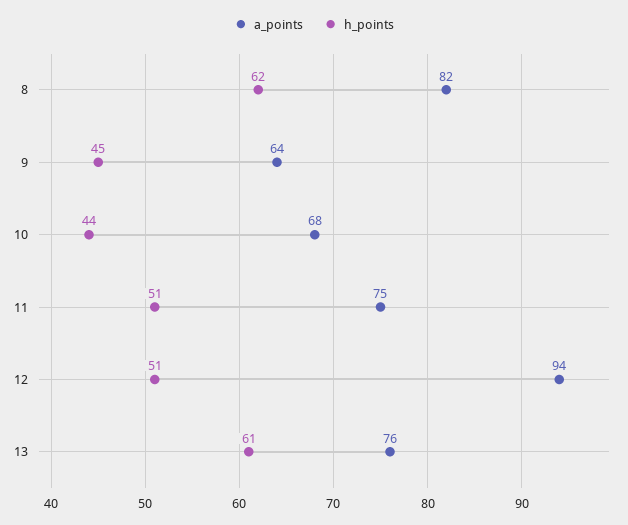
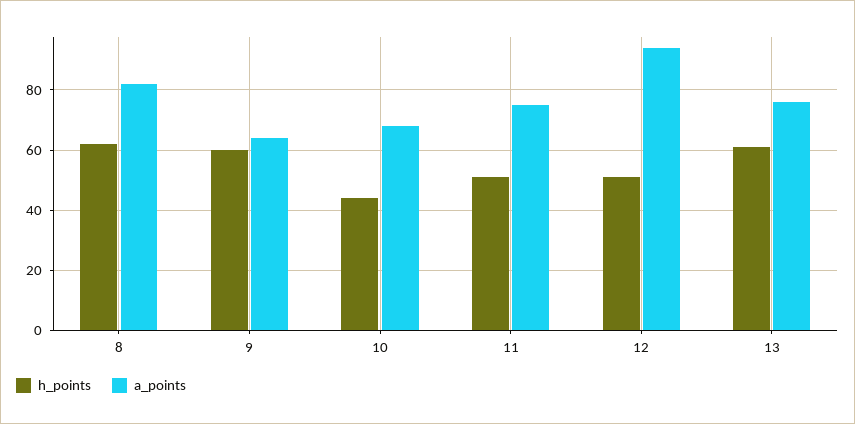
h_points, 9: 45 -> 60

